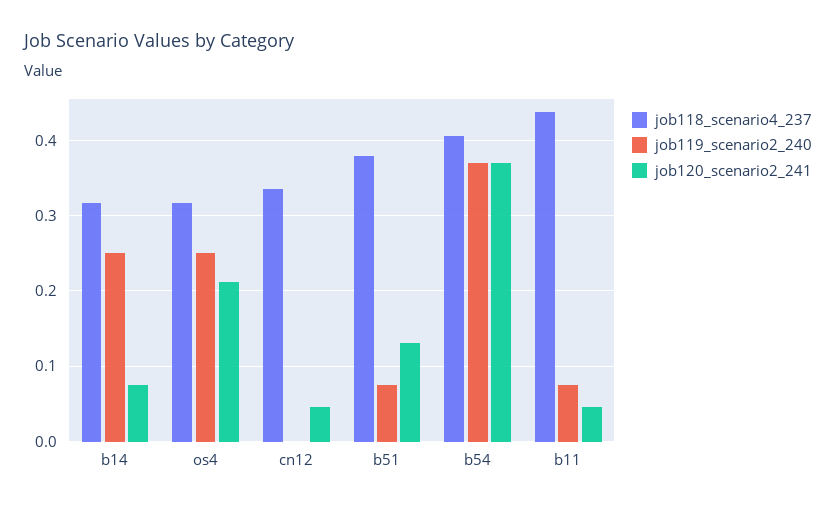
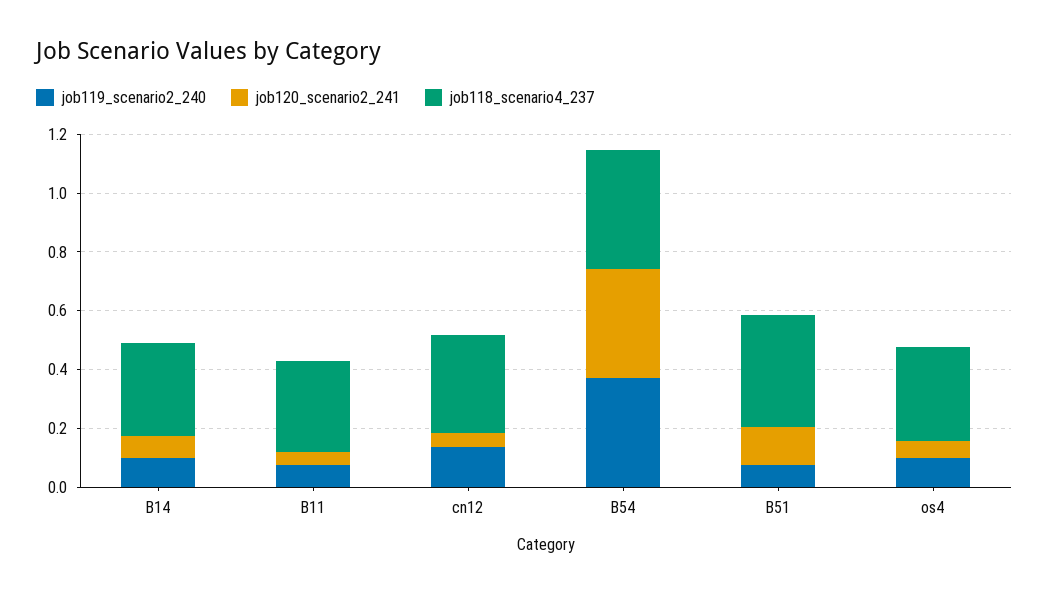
job119_scenario2_240, b14: 0.25 -> 0.1
job119_scenario2_240, os4: 0.25 -> 0.1
job120_scenario2_241, os4: 0.21 -> 0.05
job119_scenario2_240, cn12: 0 -> 0.15
job118_scenario4_237, b11: 0.44 -> 0.3

